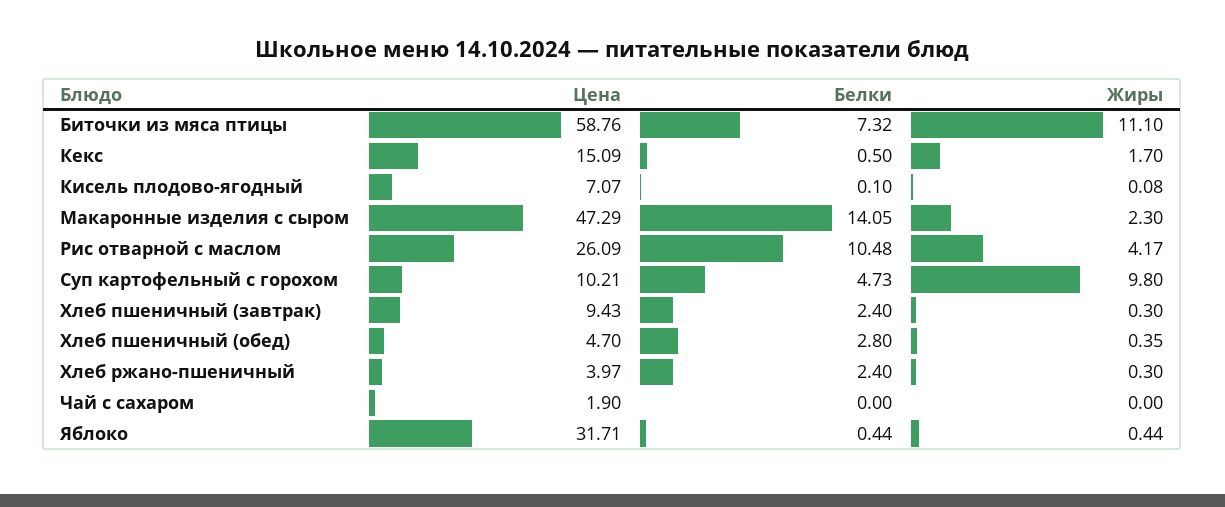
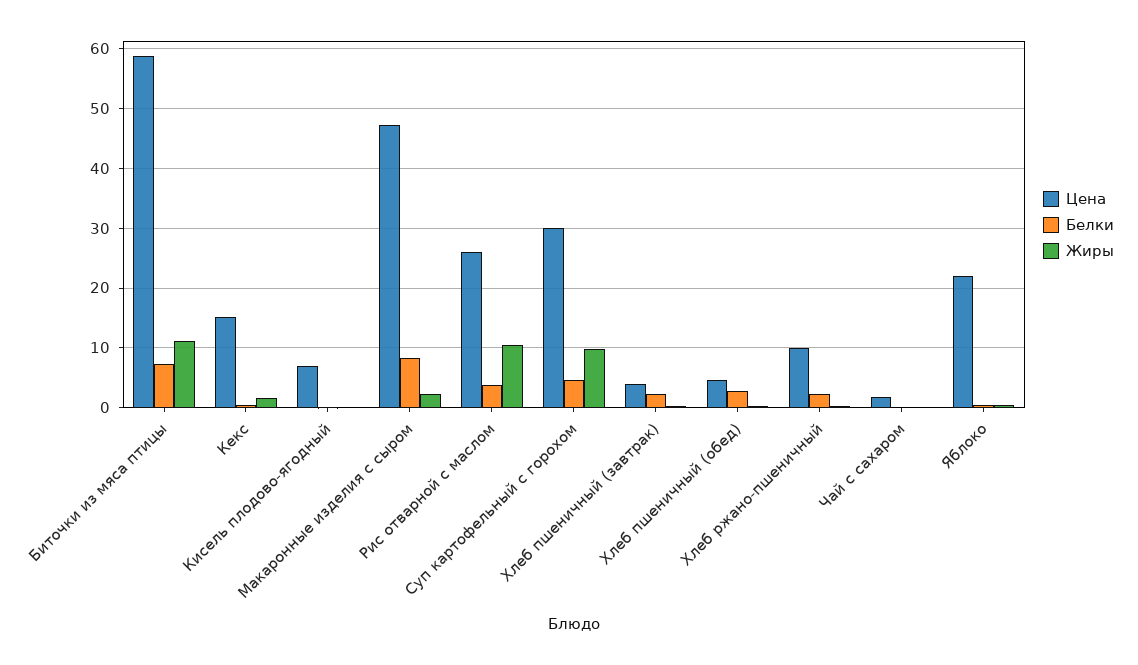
Белки, Макаронные изделия с сыром: 14.05 -> 8
Белки, Рис отварной с маслом: 10.48 -> 4
Жиры, Рис отварной с маслом: 4.17 -> 10
Цена, Суп картофельный с горохом: 10.21 -> 30
Цена, Хлеб пшеничный (завтрак): 9.43 -> 4
Цена, Хлеб ржано-пшеничный: 3.97 -> 10
Цена, Яблоко: 31.71 -> 22

